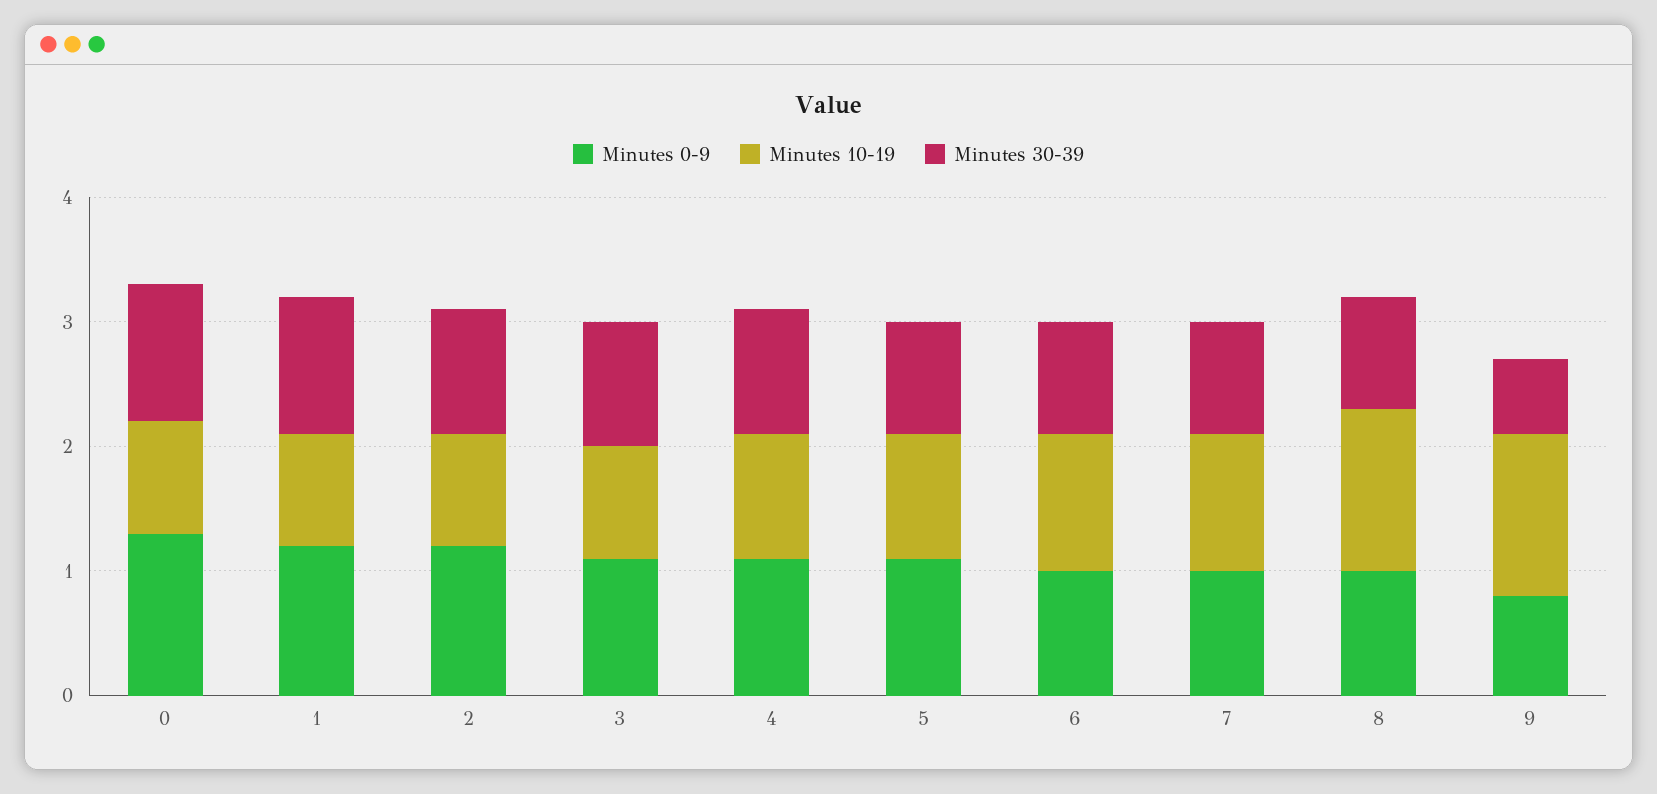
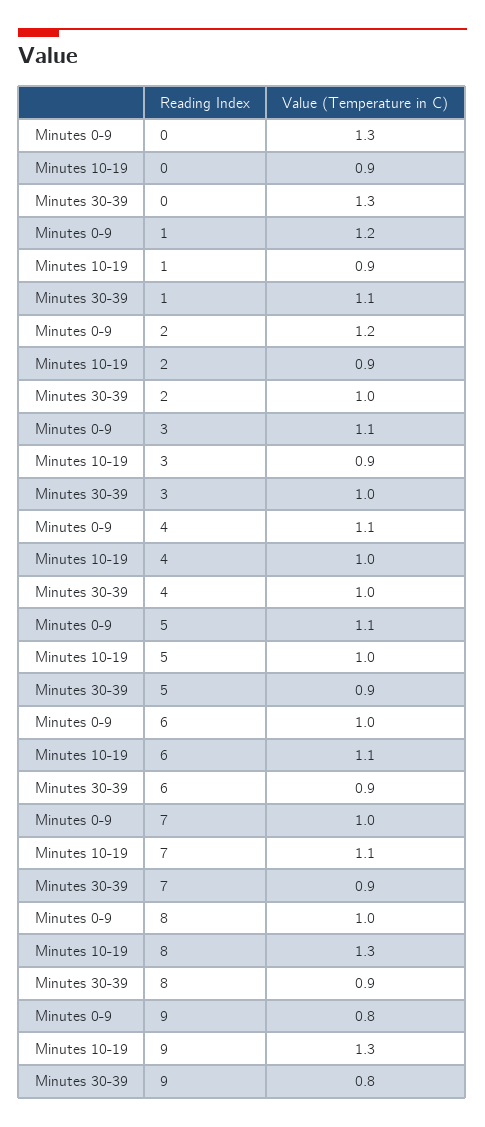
Minutes 30-39, 0: 1.1 -> 1.3
Minutes 30-39, 9: 0.6 -> 0.8

